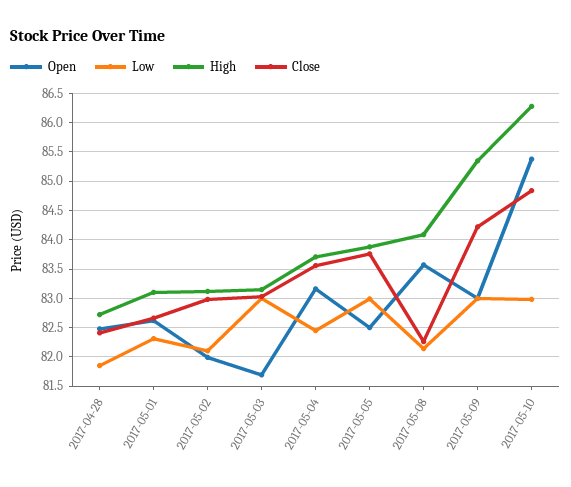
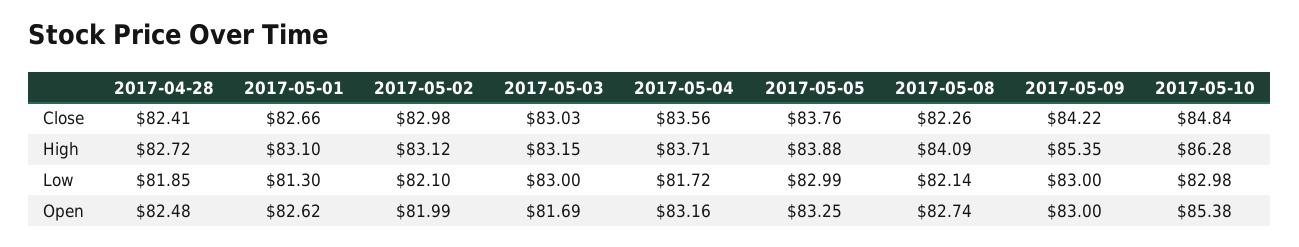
Low, 2017-05-01: 82.25 -> 81.3
Low, 2017-05-04: 82.5 -> 81.72
Open, 2017-05-05: 82.5 -> 83.25
Open, 2017-05-08: 83.5 -> 82.74

